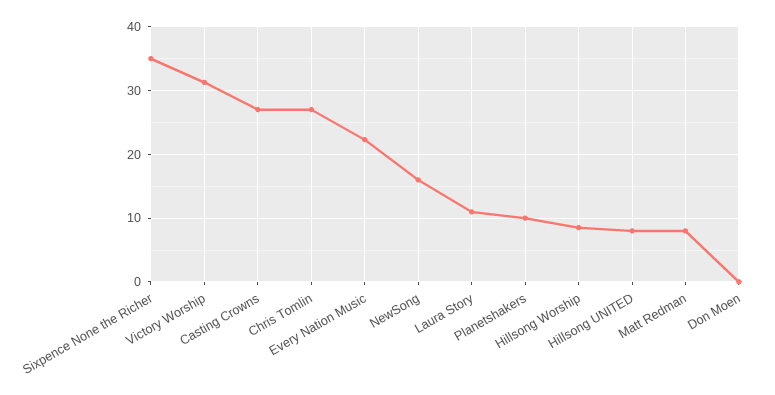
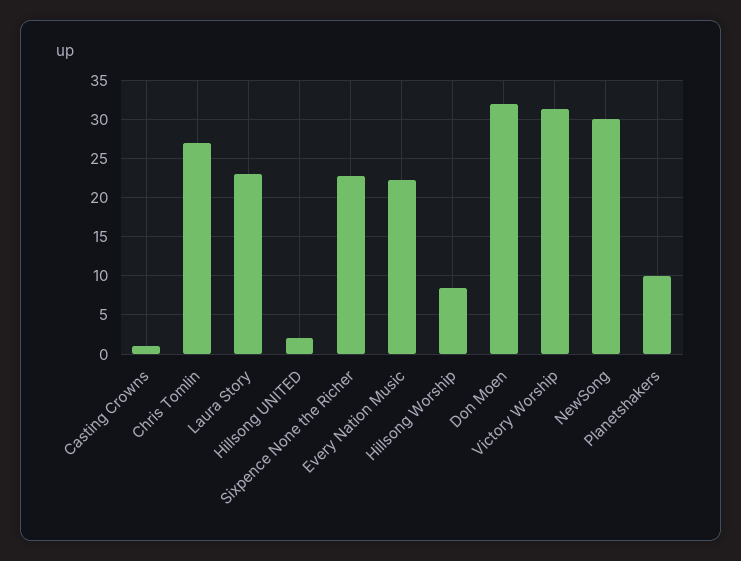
Sixpence None the Richer: 35 -> 23
Casting Crowns: 27 -> 1
NewSong: 16 -> 30
Laura Story: 11 -> 23
Hillsong UNITED: 8 -> 2
Matt Redman: 8 -> none
Don Moen: 0 -> 32

